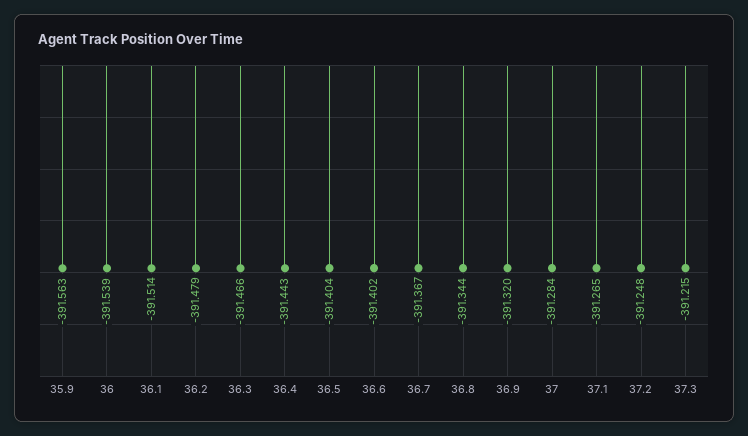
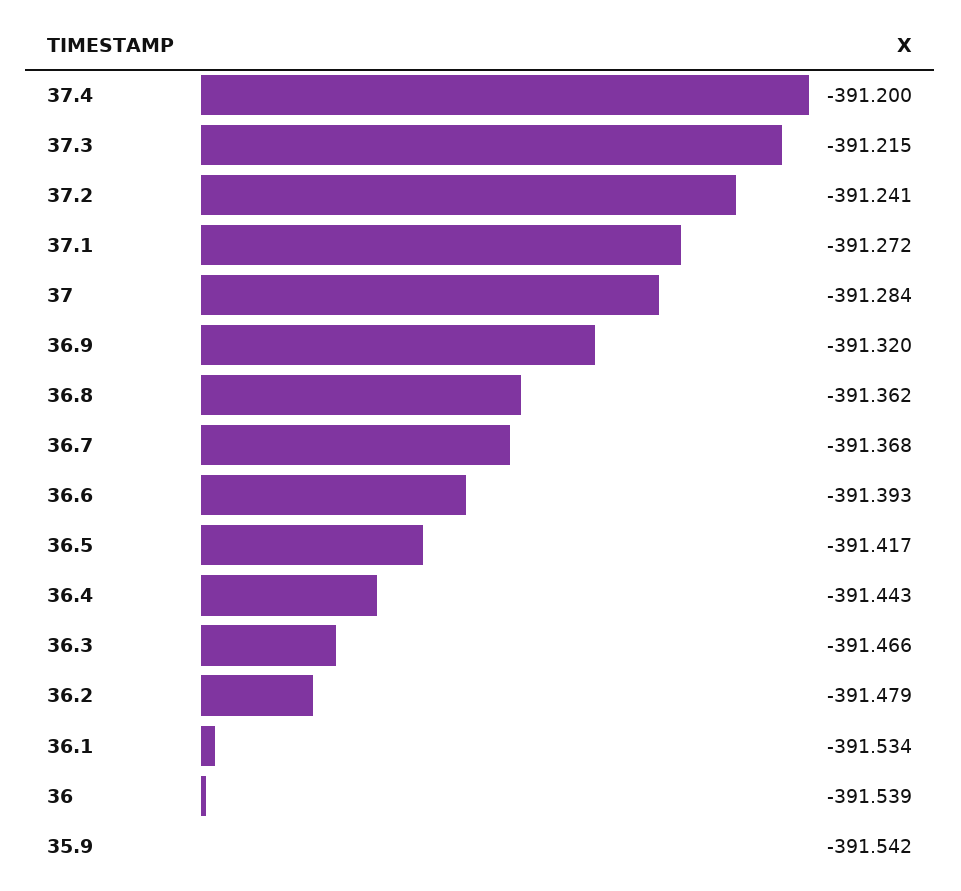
35.9: -391.563 -> -391.542
36.1: -391.514 -> -391.534
36.5: -391.404 -> -391.417
36.6: -391.402 -> -391.393
36.7: -391.367 -> -391.368
36.8: -391.344 -> -391.362
37.1: -391.265 -> -391.272
37.2: -391.248 -> -391.241
37.4: none -> -391.2

